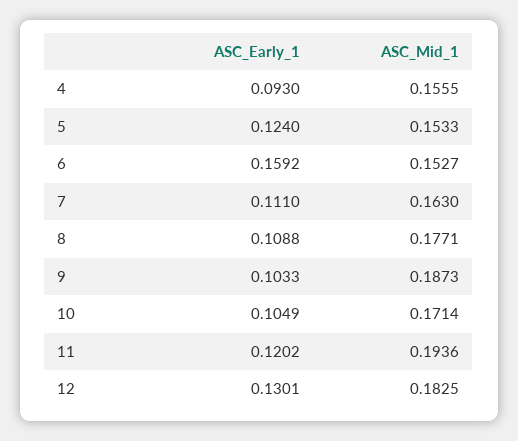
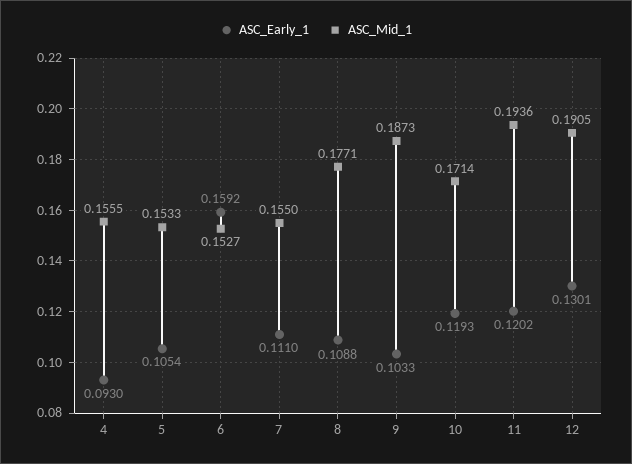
ASC_Early_1, 5: 0.124 -> 0.1054
ASC_Mid_1, 7: 0.163 -> 0.155
ASC_Early_1, 10: 0.1049 -> 0.1193
ASC_Mid_1, 12: 0.1825 -> 0.1905

